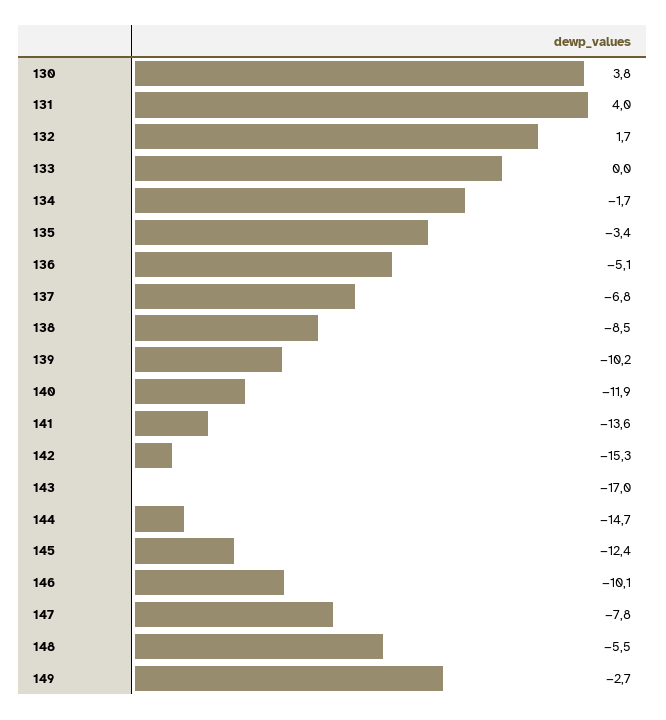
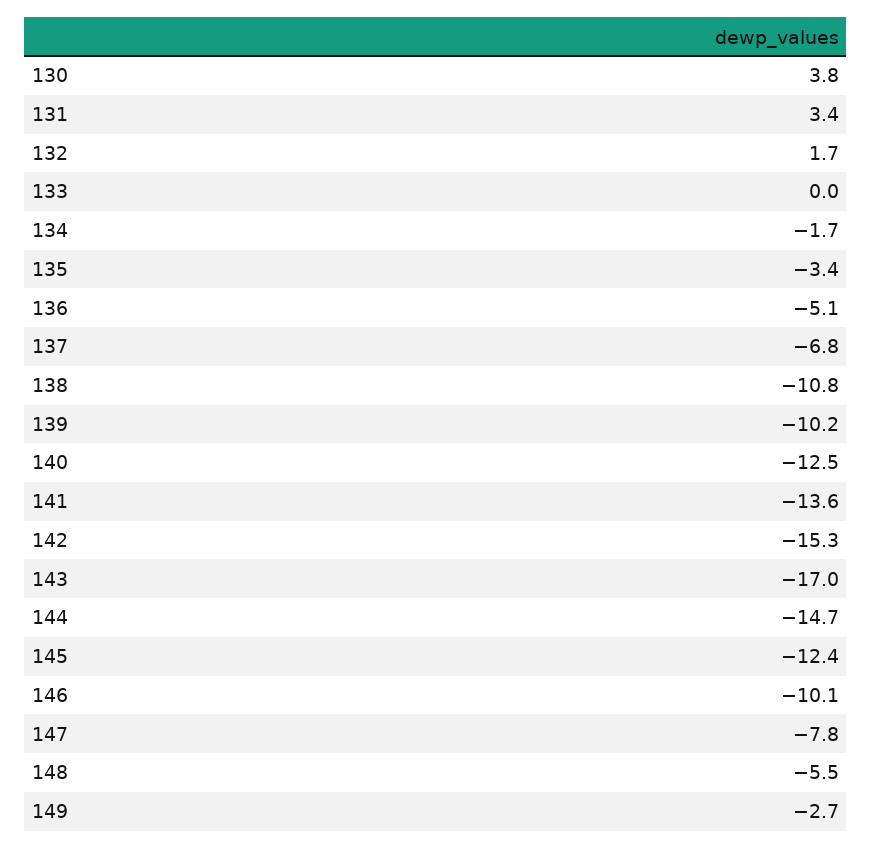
131: 4 -> 3.4
138: -8.5 -> -10.8
140: -11.9 -> -12.5

